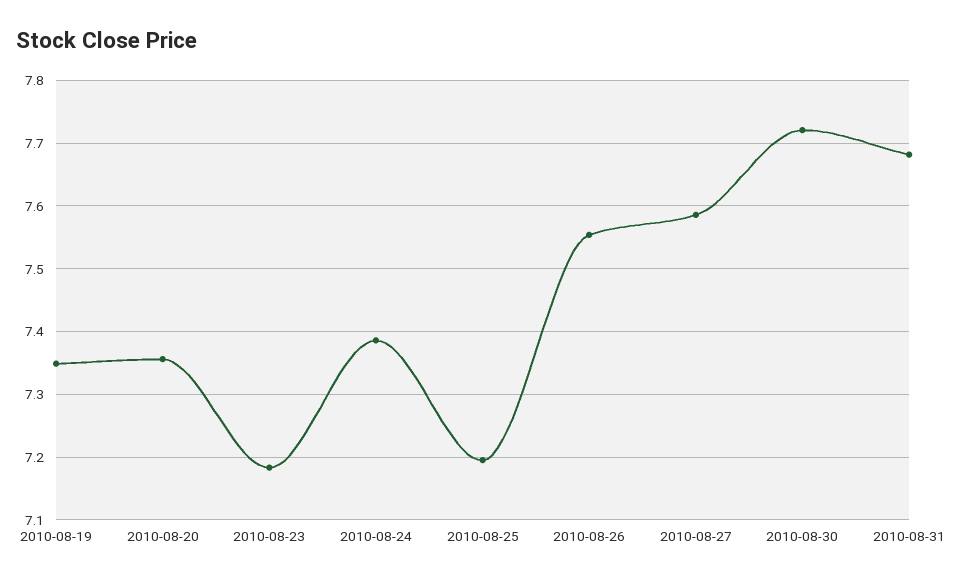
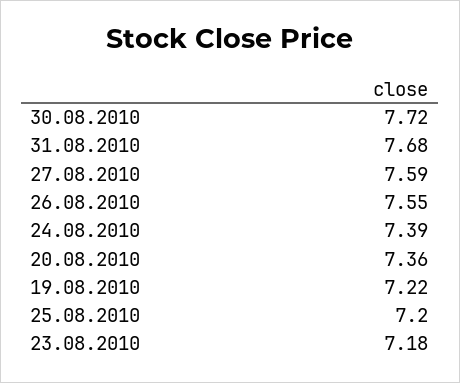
2010-08-19: 7.35 -> 7.22

